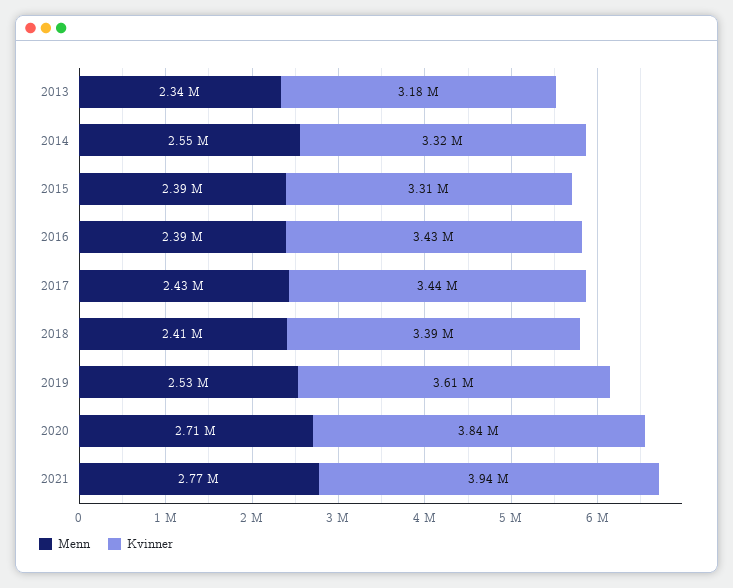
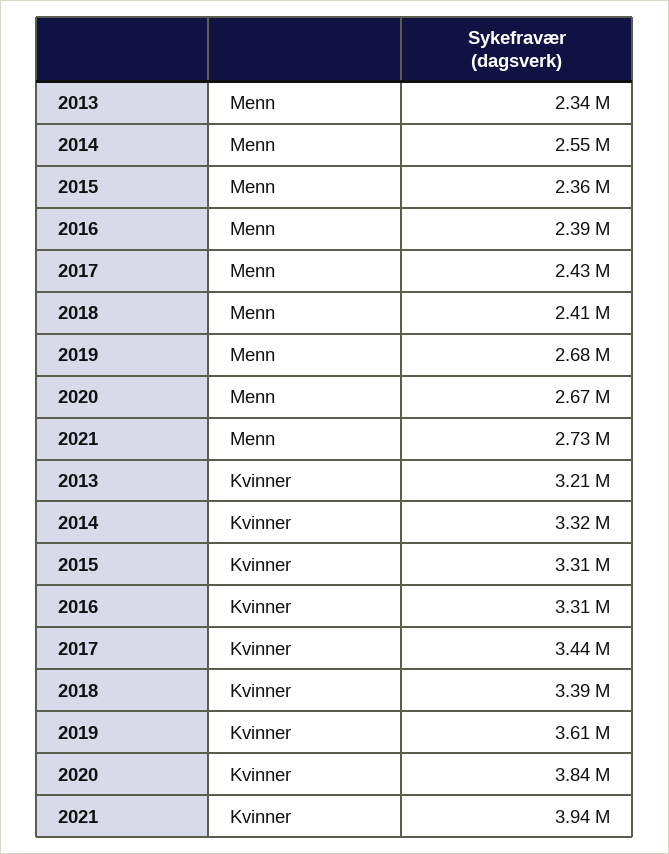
Kvinner, 2013: 3180000 -> 3210000
Menn, 2015: 2390000 -> 2360000
Kvinner, 2016: 3430000 -> 3310000
Menn, 2019: 2530000 -> 2680000
Menn, 2020: 2710000 -> 2670000
Menn, 2021: 2770000 -> 2730000

